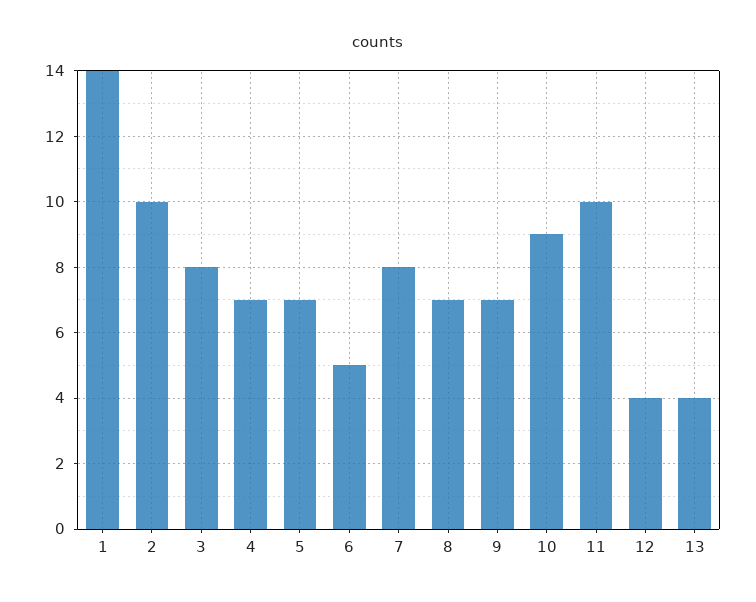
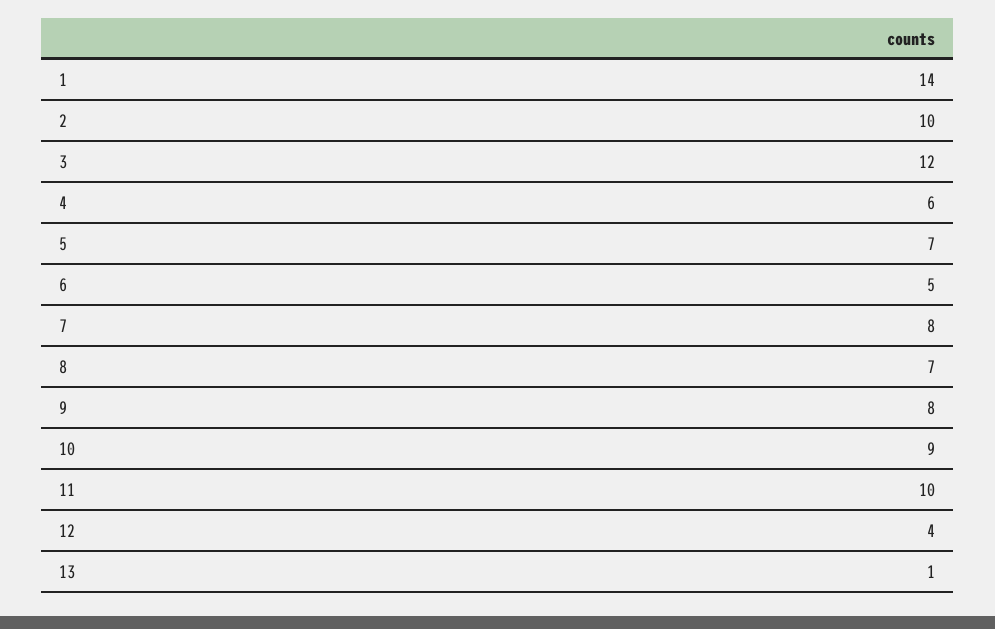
3: 8 -> 12
4: 7 -> 6
9: 7 -> 8
13: 4 -> 1

